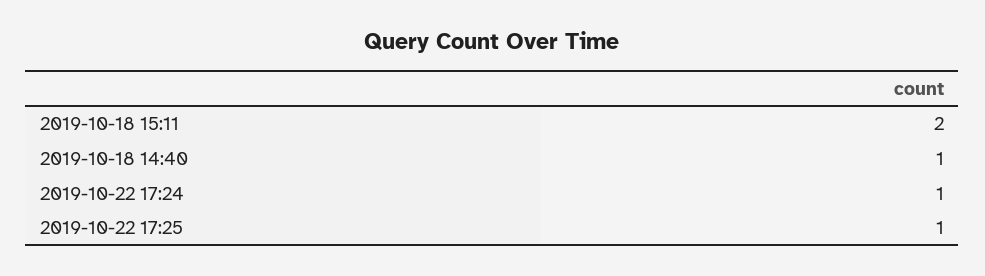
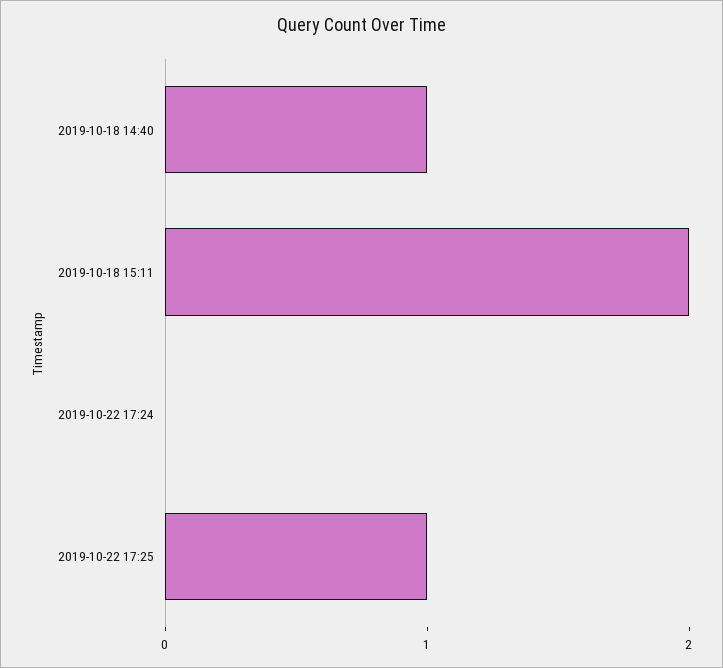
2019-10-22 17:24: 1 -> 0

